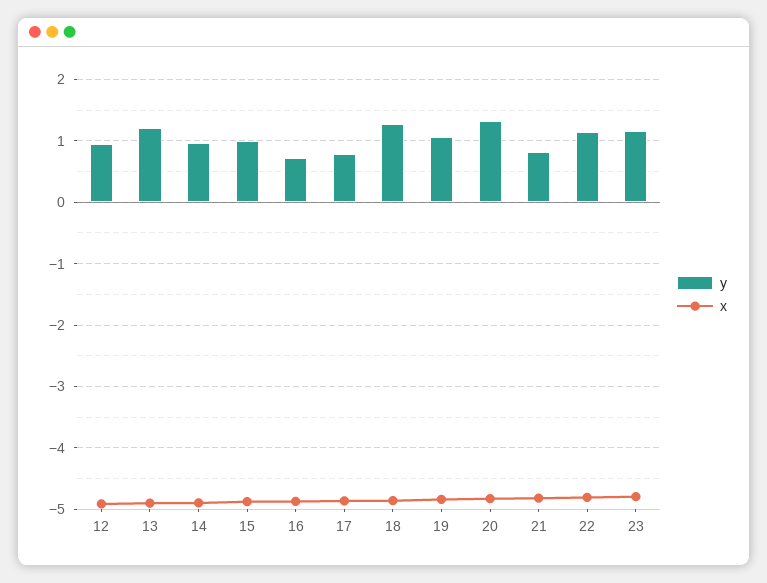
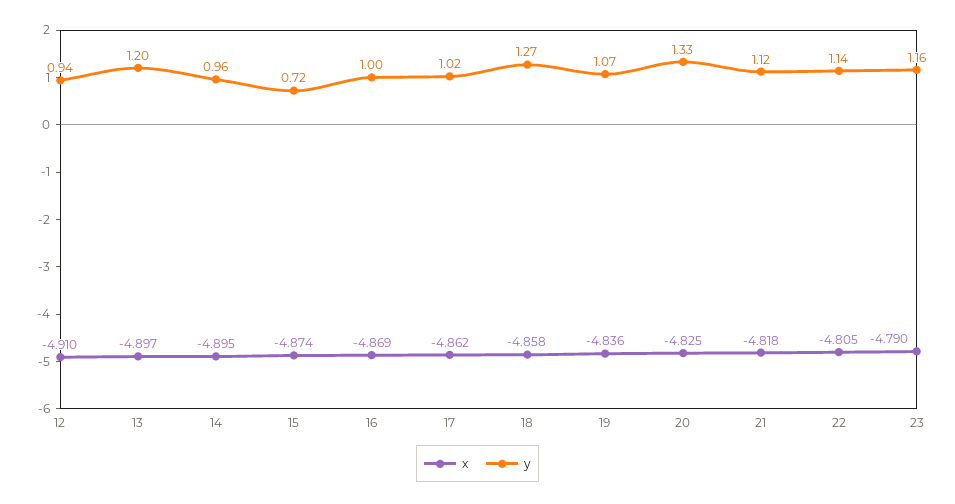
y, 15: 1 -> 0.72
y, 16: 0.7 -> 1
y, 17: 0.8 -> 1.02
y, 21: 0.8 -> 1.12

